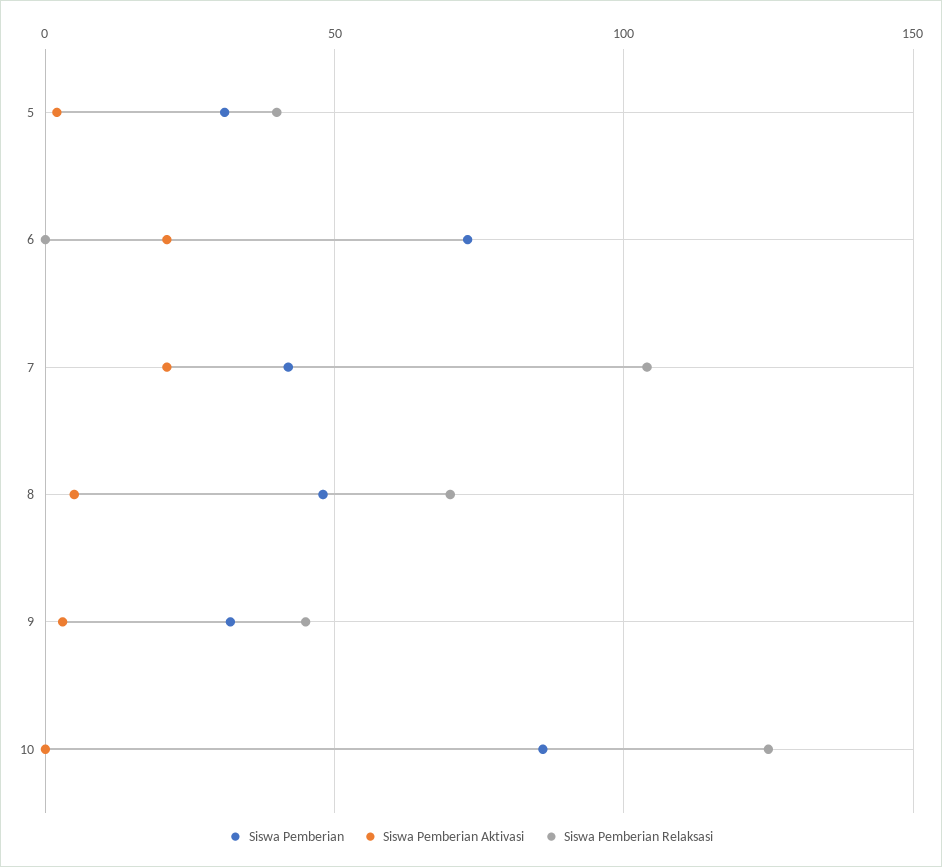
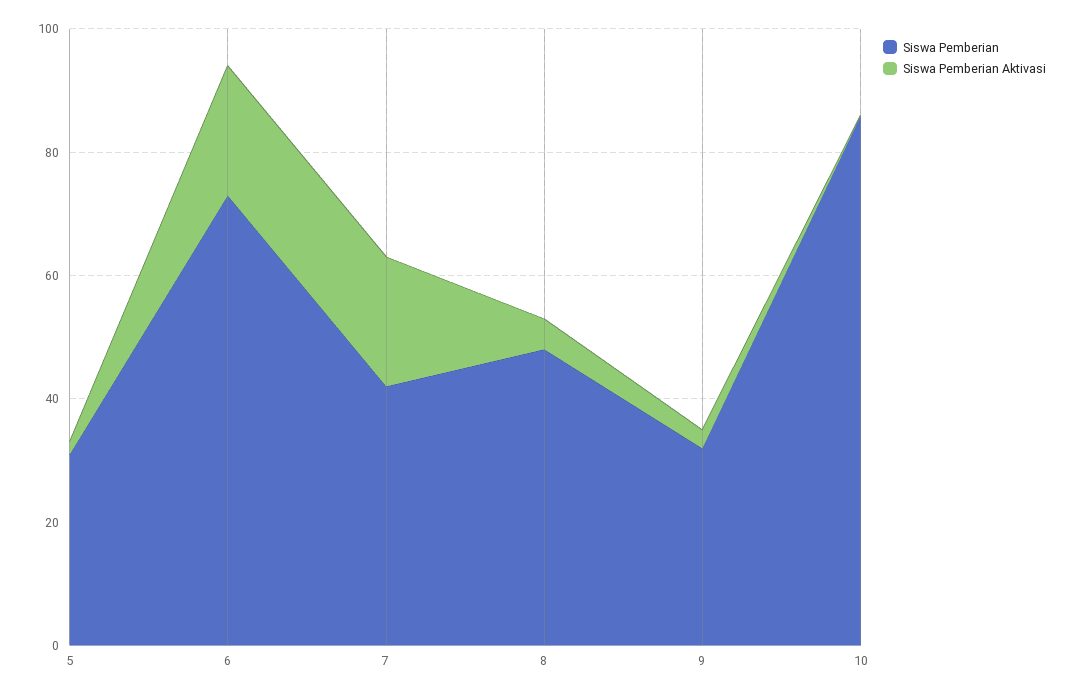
Siswa Pemberian Relaksasi, 5: 40 -> none
Siswa Pemberian Relaksasi, 6: 0 -> none
Siswa Pemberian Relaksasi, 7: 105 -> none
Siswa Pemberian Relaksasi, 8: 70 -> none
Siswa Pemberian Relaksasi, 9: 45 -> none
Siswa Pemberian Relaksasi, 10: 125 -> none

